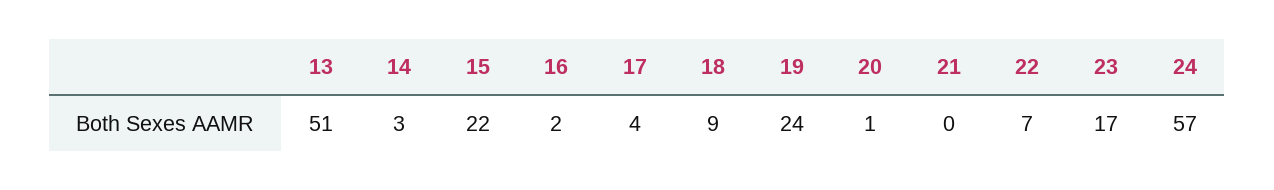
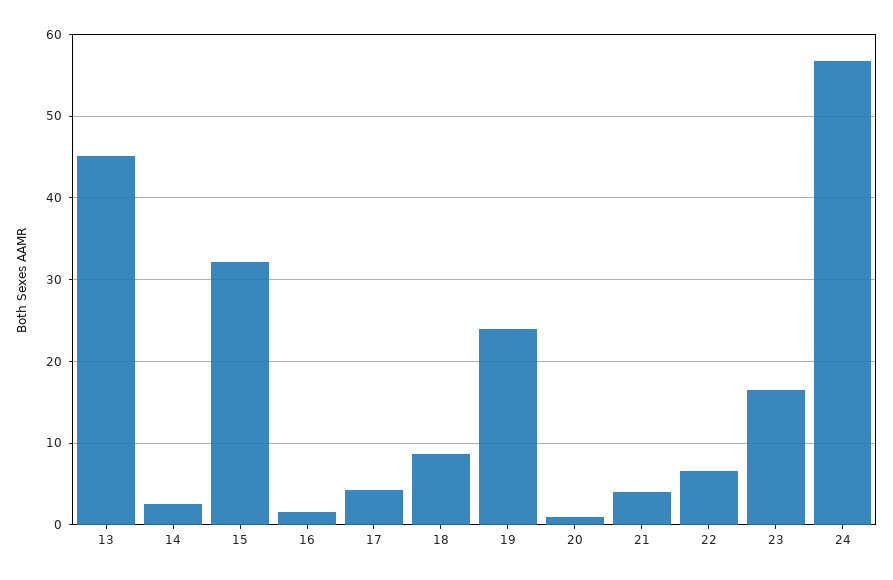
13: 51 -> 45
15: 22 -> 32
21: 0 -> 4

